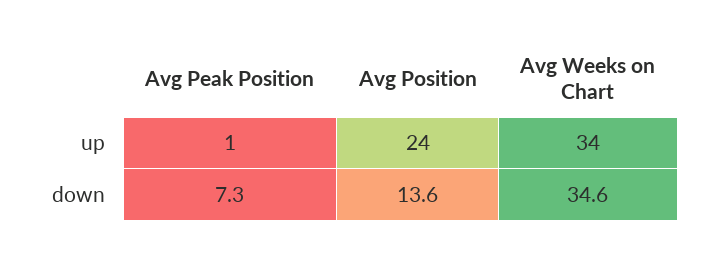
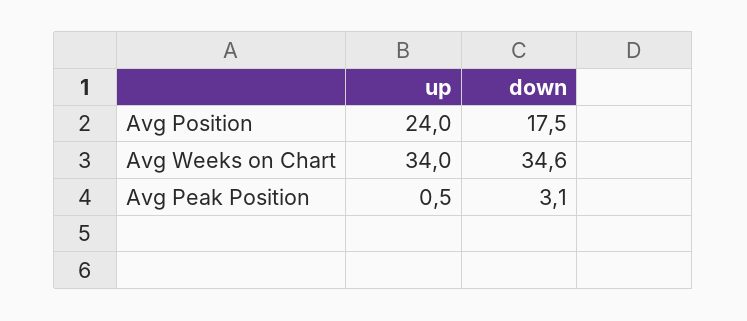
Avg Peak Position, down: 7.3 -> 3.1
Avg Position, down: 13.6 -> 17.5

